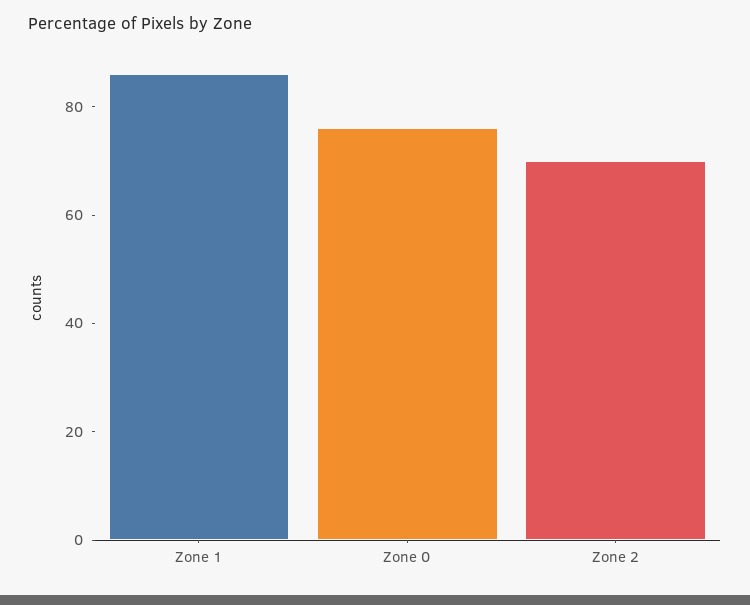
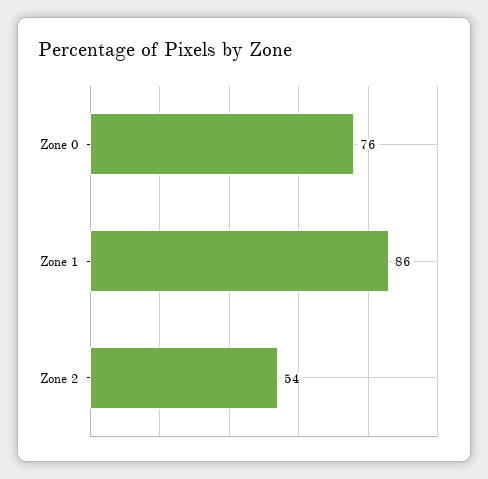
Zone 2: 70 -> 54

